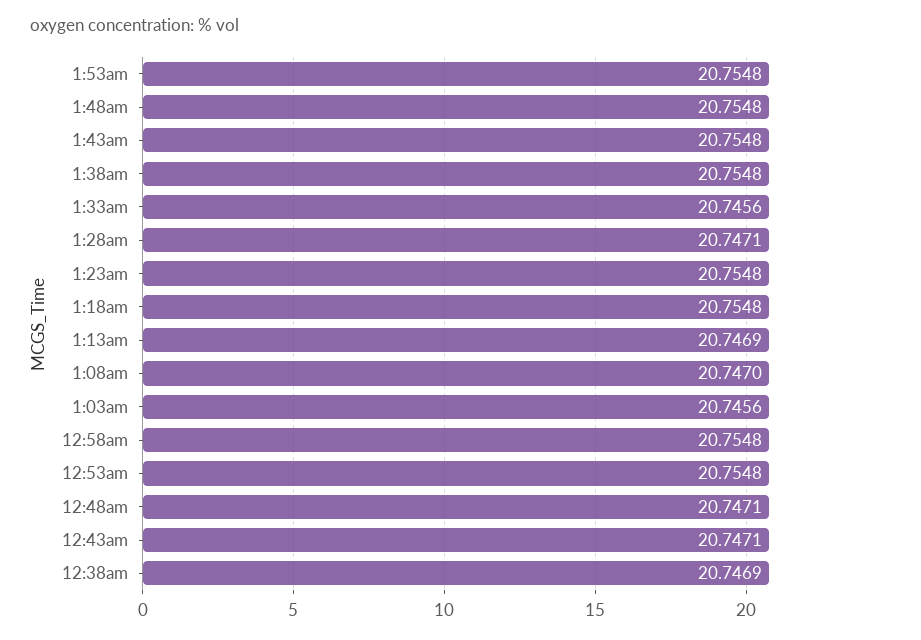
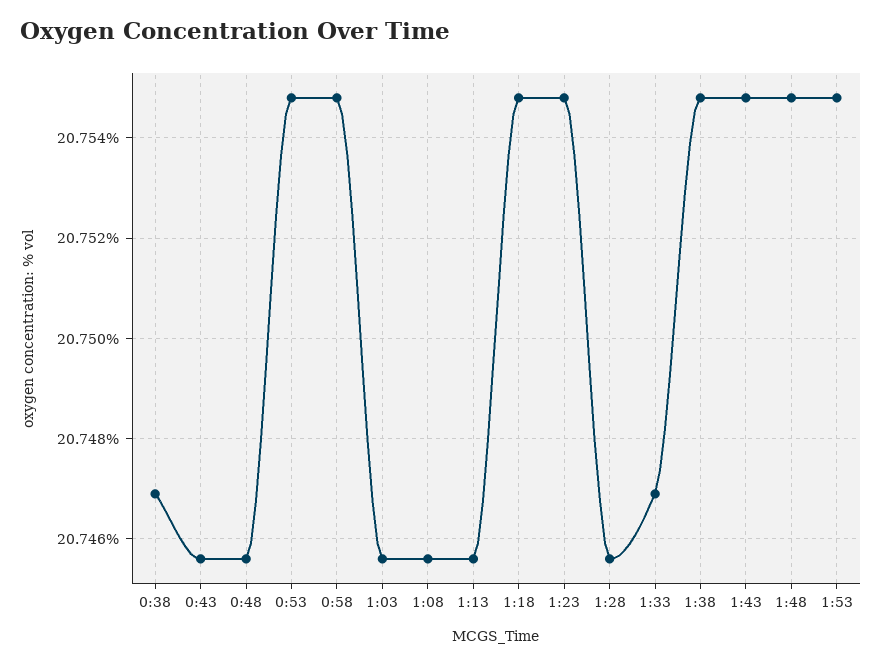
1:33am: 20.7456 -> 20.747
1:28am: 20.7471 -> 20.7455
1:13am: 20.7469 -> 20.7455
1:08am: 20.747 -> 20.7455
12:48am: 20.7471 -> 20.7455
12:43am: 20.7471 -> 20.7455

